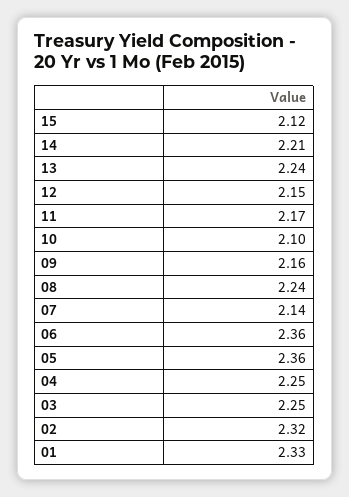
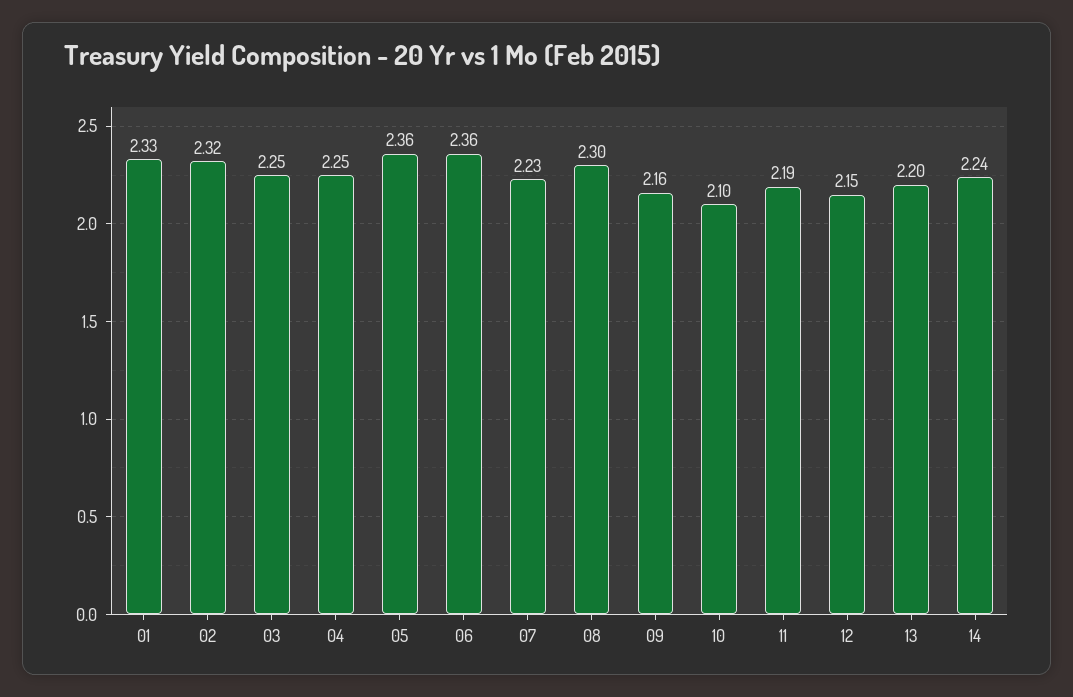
15: 2.12 -> none
14: 2.21 -> 2.24
13: 2.24 -> 2.2
11: 2.17 -> 2.19
08: 2.24 -> 2.3
07: 2.14 -> 2.23

